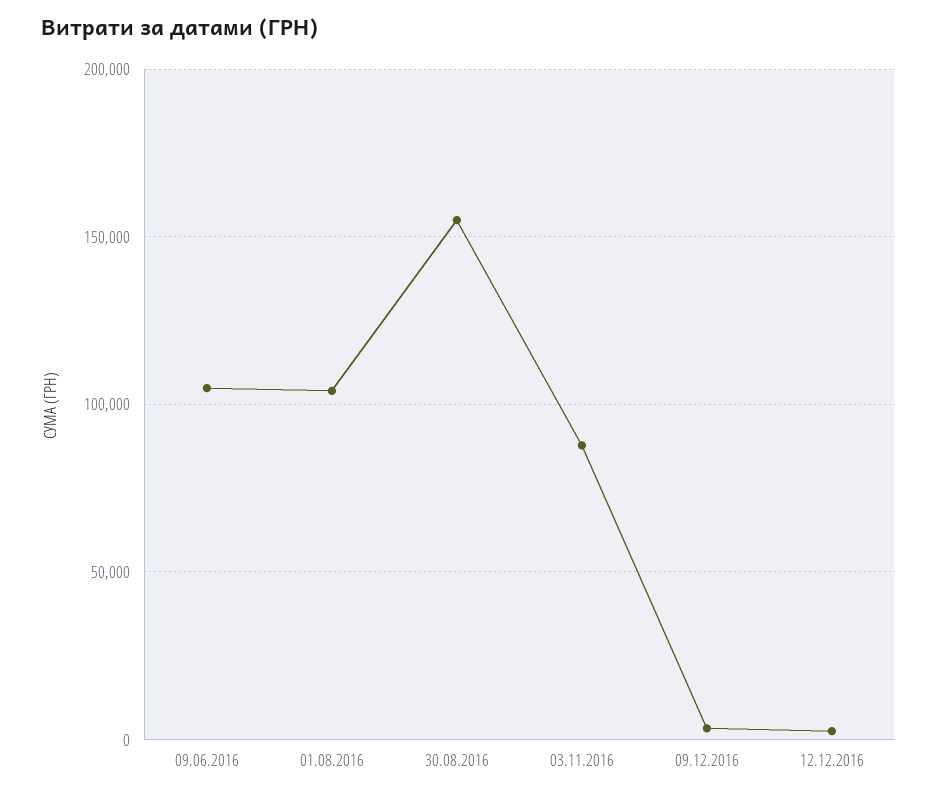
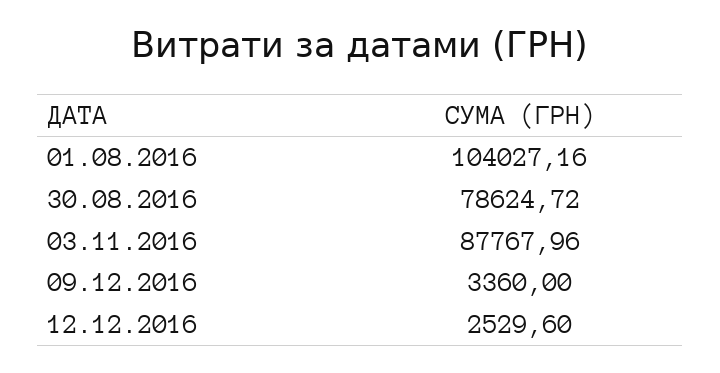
09.06.2016: 105000 -> none
30.08.2016: 155000 -> 78624.72

